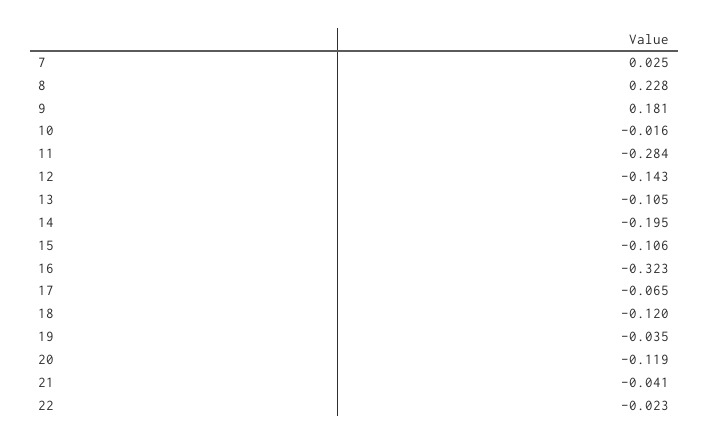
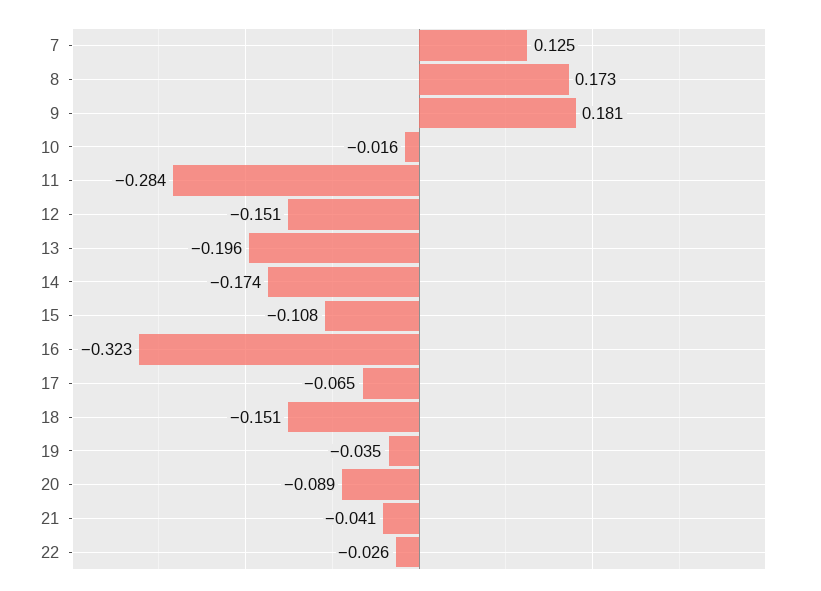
7: 0.025 -> 0.125
8: 0.228 -> 0.173
12: -0.143 -> -0.151
13: -0.105 -> -0.196
14: -0.195 -> -0.174
15: -0.106 -> -0.108
18: -0.12 -> -0.151
20: -0.119 -> -0.089
22: -0.023 -> -0.026

